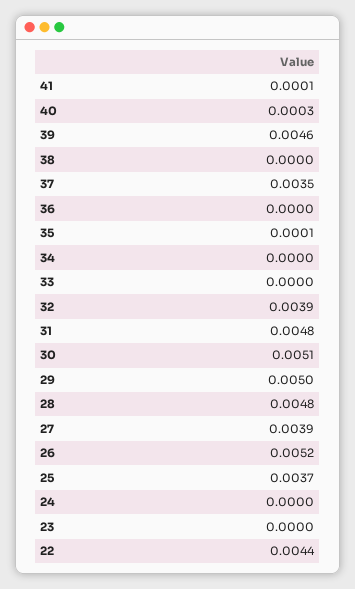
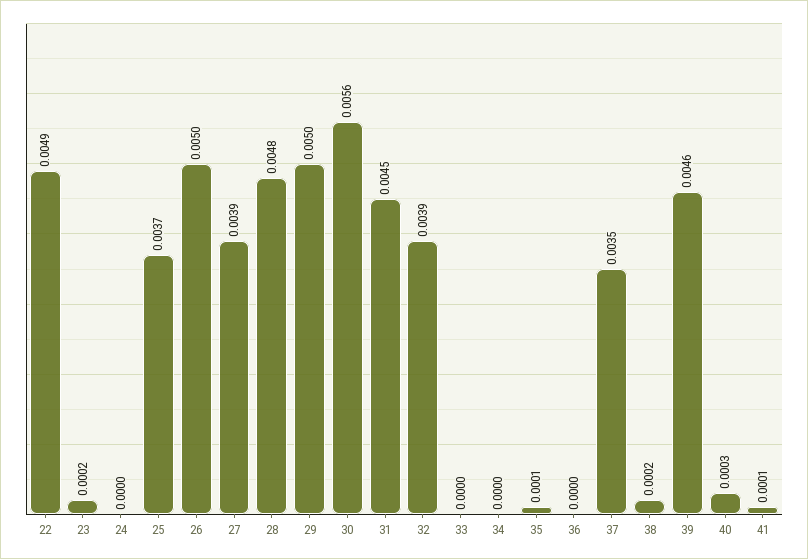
38: 0 -> 0.0002
31: 0.0048 -> 0.0045
30: 0.0051 -> 0.0056
26: 0.0052 -> 0.005
23: 0 -> 0.0002
22: 0.0044 -> 0.0049

